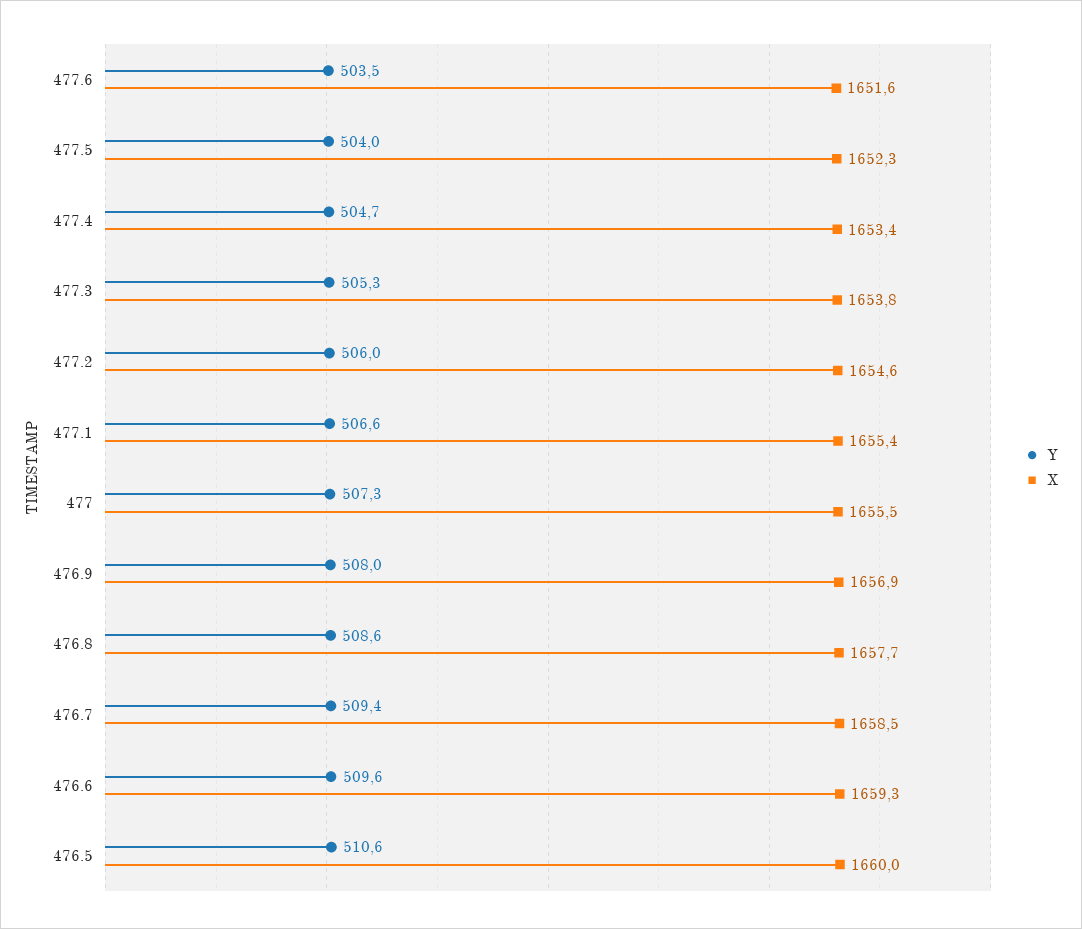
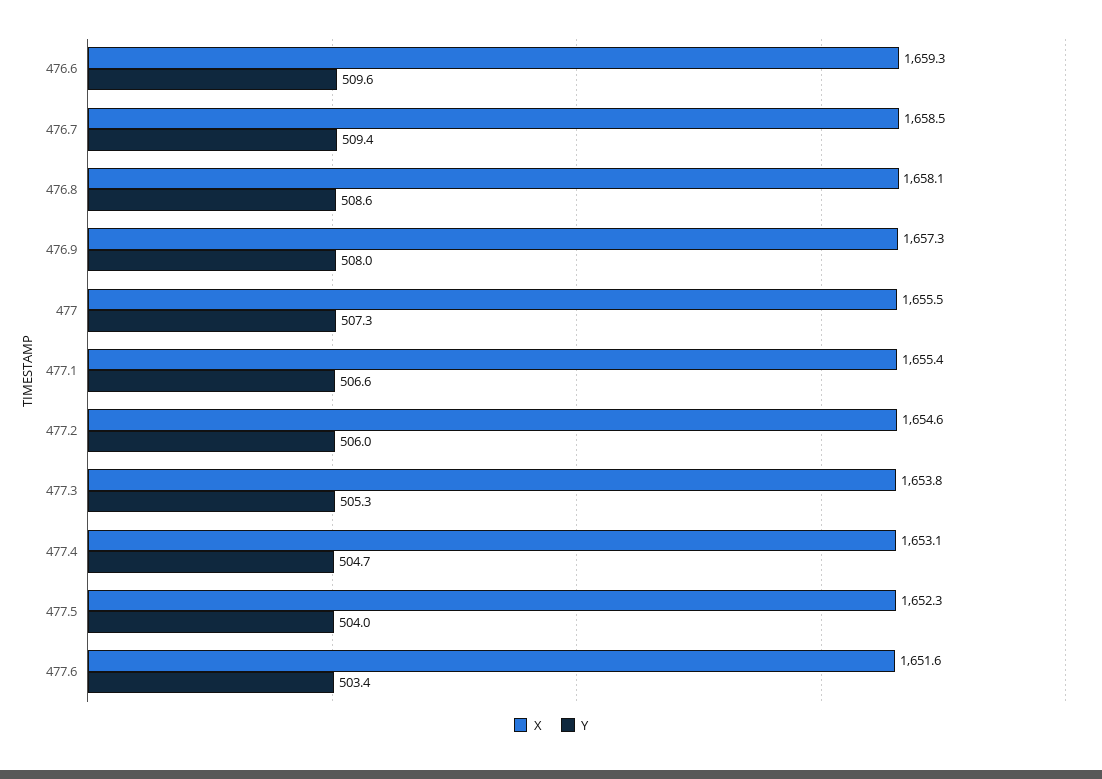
Y, 477.6: 503.5 -> 503.4
X, 477.4: 1653.4 -> 1653.1
X, 476.9: 1656.9 -> 1657.3
X, 476.8: 1657.7 -> 1658.1
Y, 476.5: 510.6 -> none
X, 476.5: 1660 -> none

